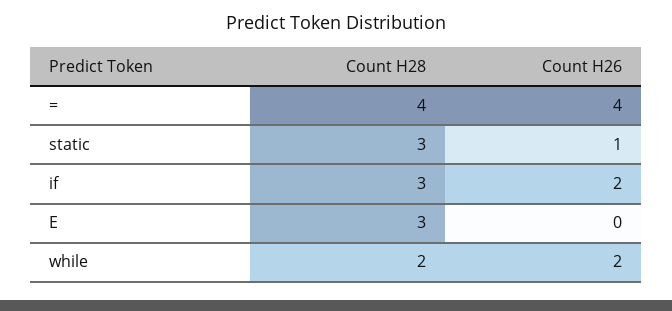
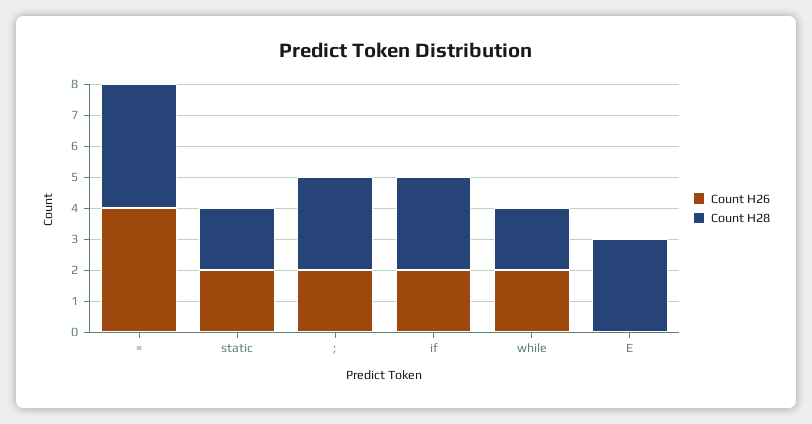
Count H28, static: 3 -> 2
Count H26, static: 1 -> 2
Count H26, ;: none -> 2
Count H28, ;: none -> 3

